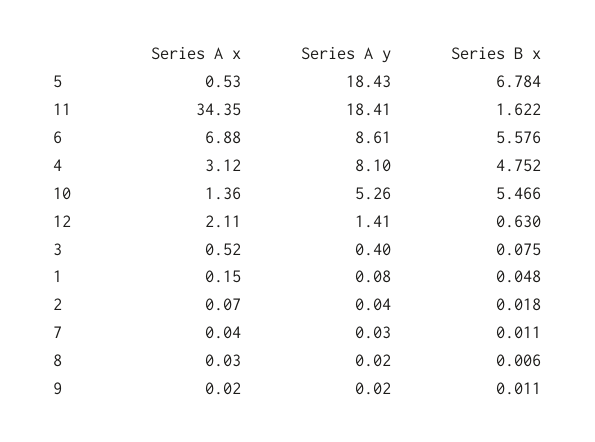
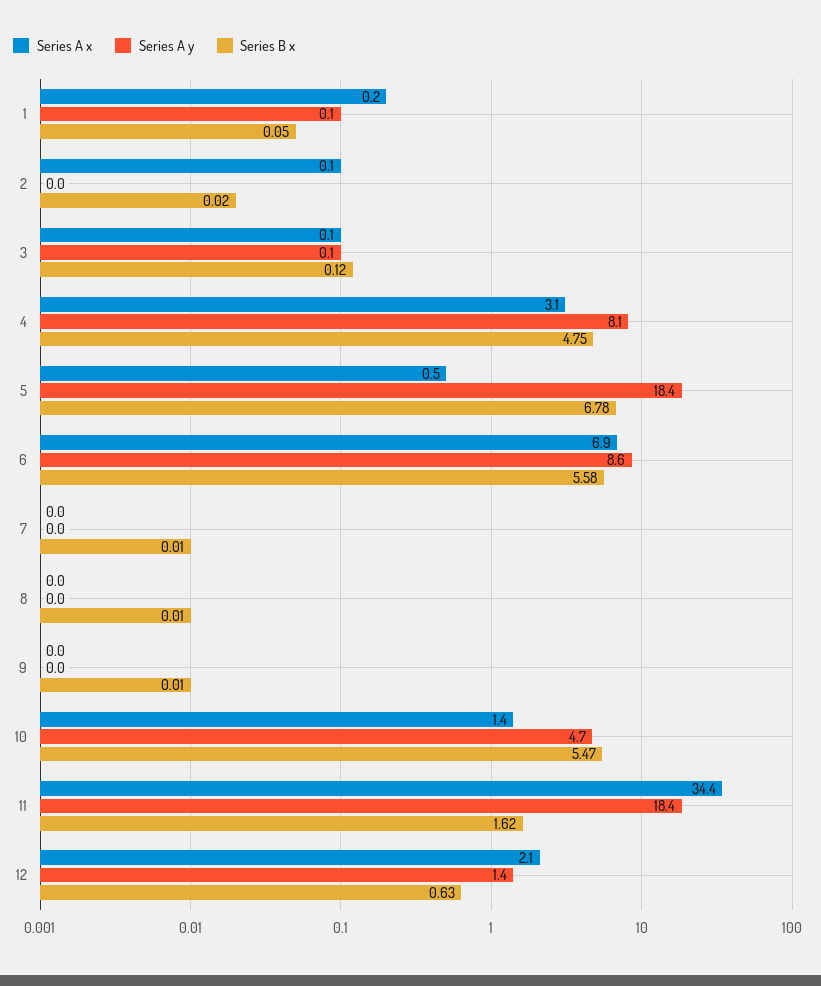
Series A y, 10: 5.26 -> 4.7
Series A x, 3: 0.52 -> 0.1
Series A y, 3: 0.4 -> 0.1
Series B x, 3: 0.075 -> 0.12

